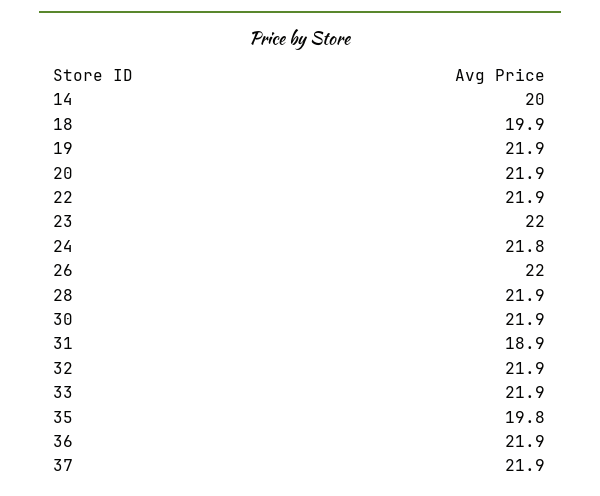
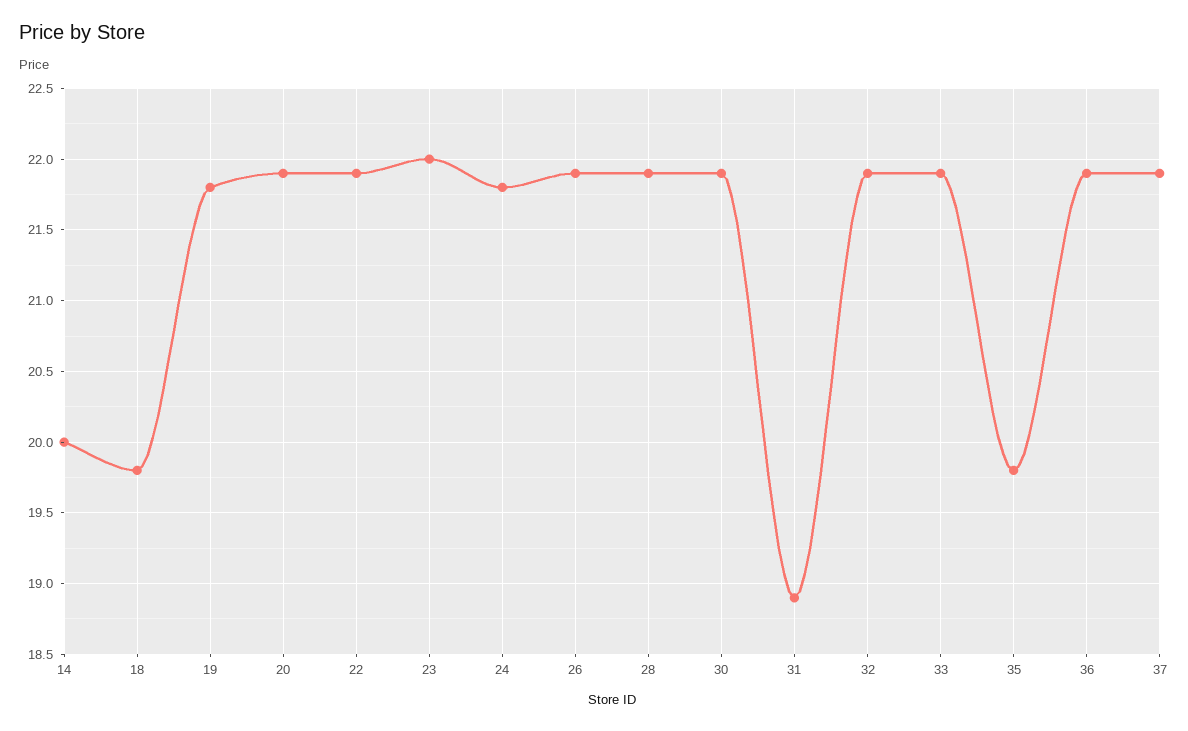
18: 19.9 -> 19.8
19: 21.9 -> 21.8
26: 22 -> 21.9

